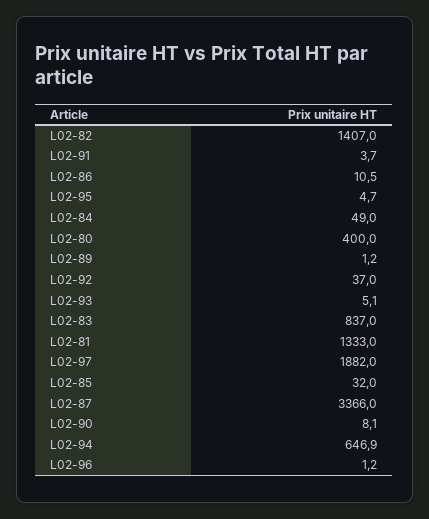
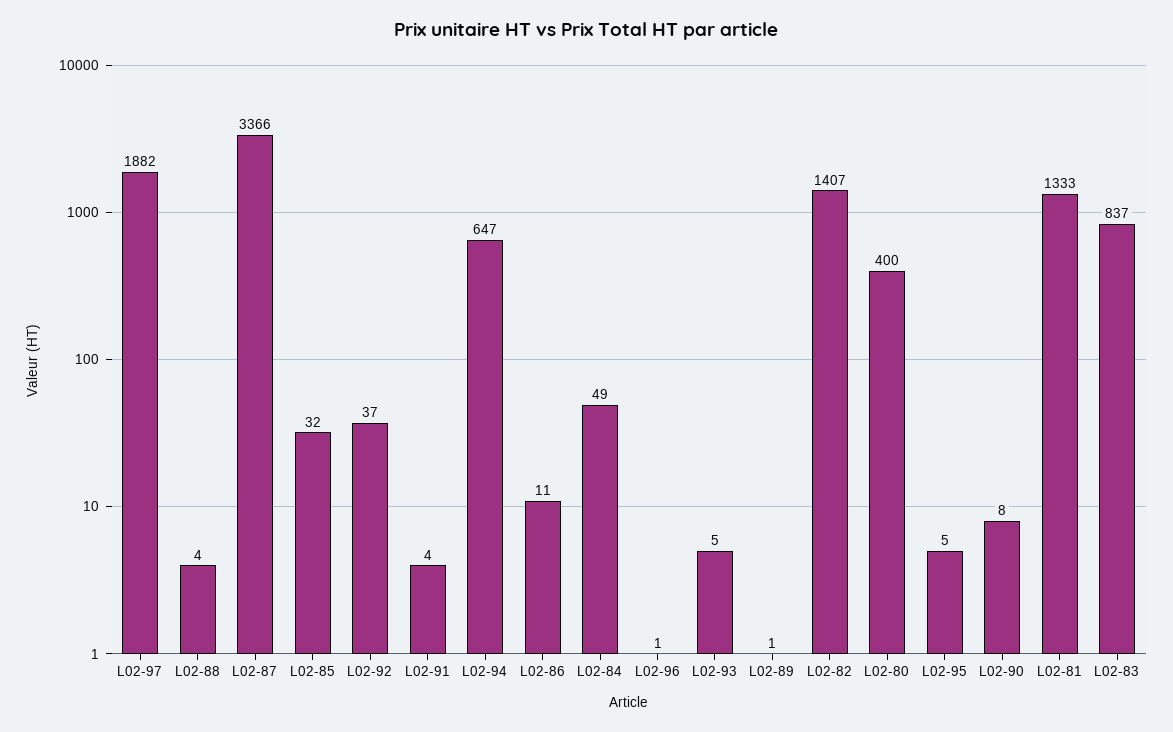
L02-88: none -> 4

